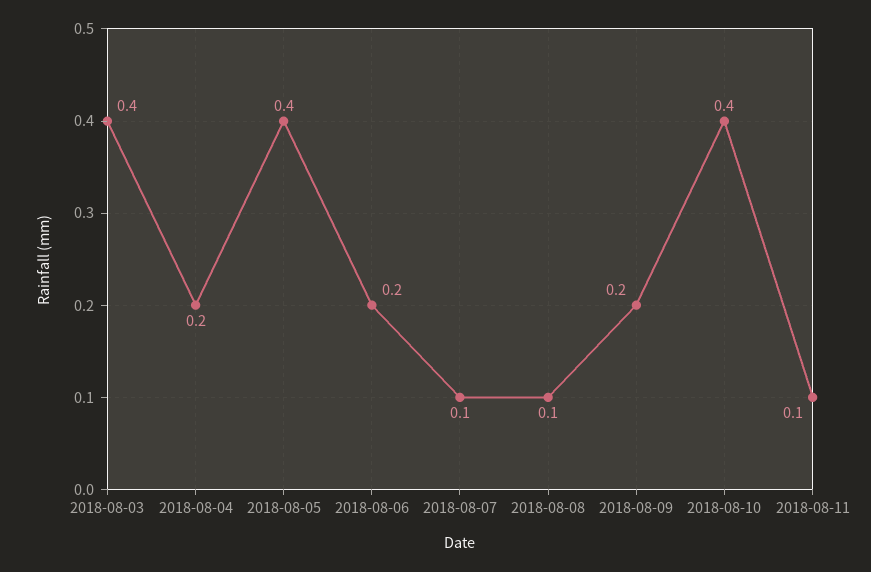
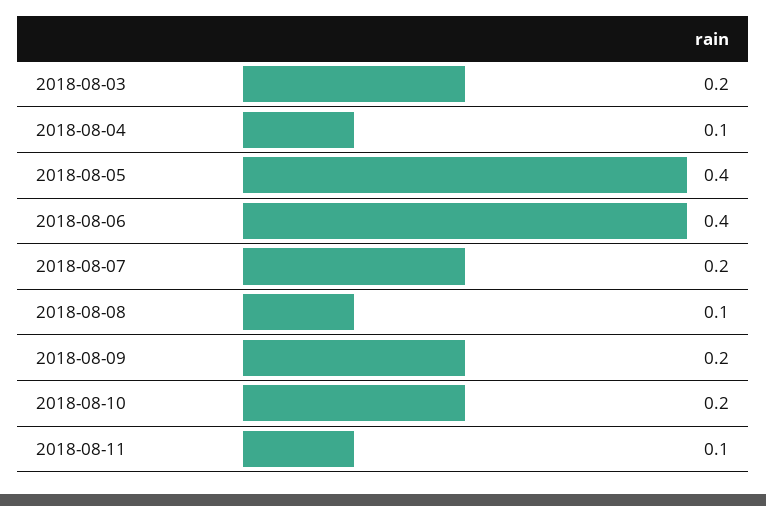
2018-08-03: 0.4 -> 0.2
2018-08-04: 0.2 -> 0.1
2018-08-06: 0.2 -> 0.4
2018-08-07: 0.1 -> 0.2
2018-08-10: 0.4 -> 0.2

